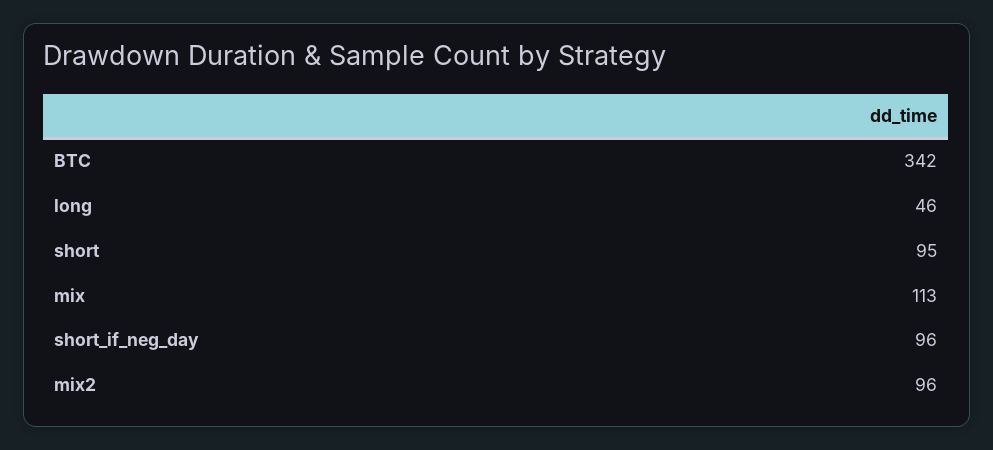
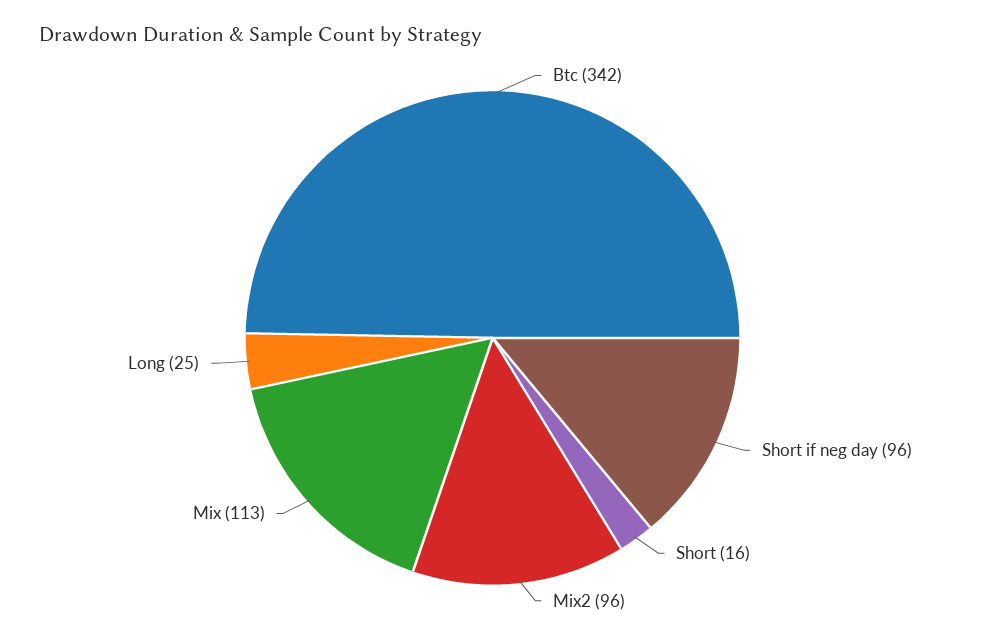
long: 46 -> 25
short: 95 -> 16

